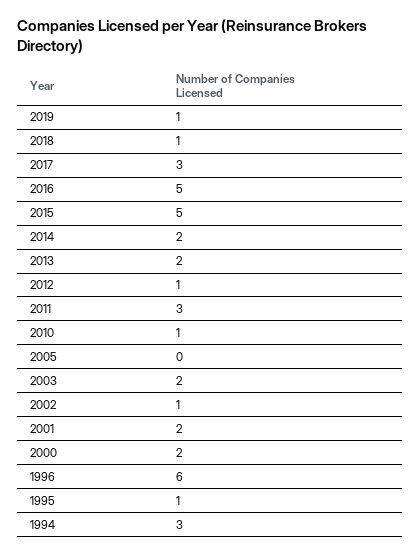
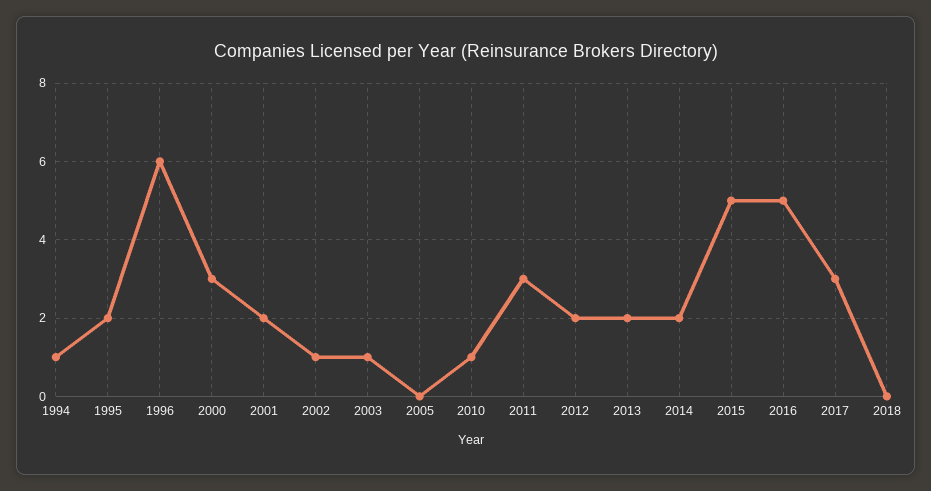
2019: 1 -> none
2018: 1 -> 0
2012: 1 -> 2
2003: 2 -> 1
2000: 2 -> 3
1995: 1 -> 2
1994: 3 -> 1

